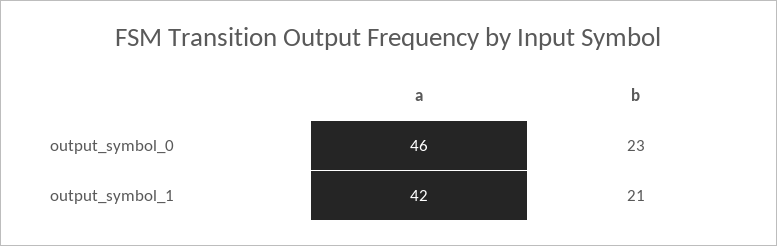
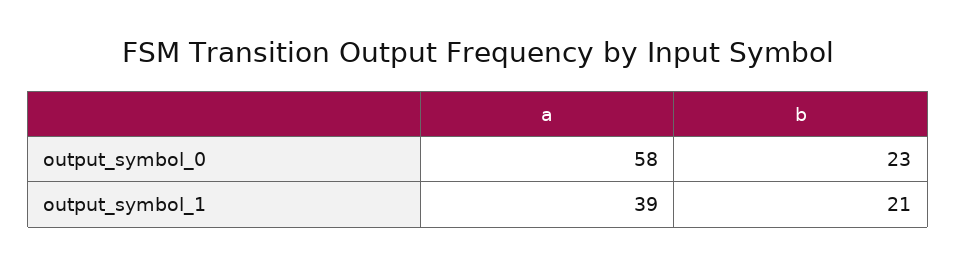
a, output_symbol_0: 46 -> 58
a, output_symbol_1: 42 -> 39

